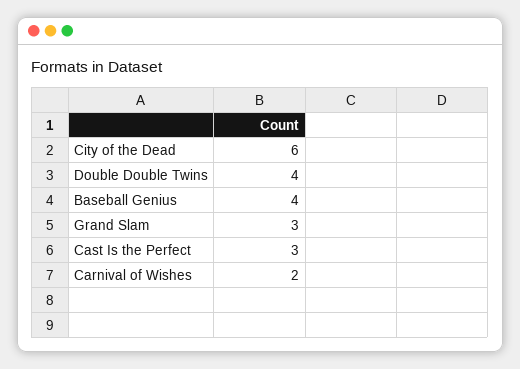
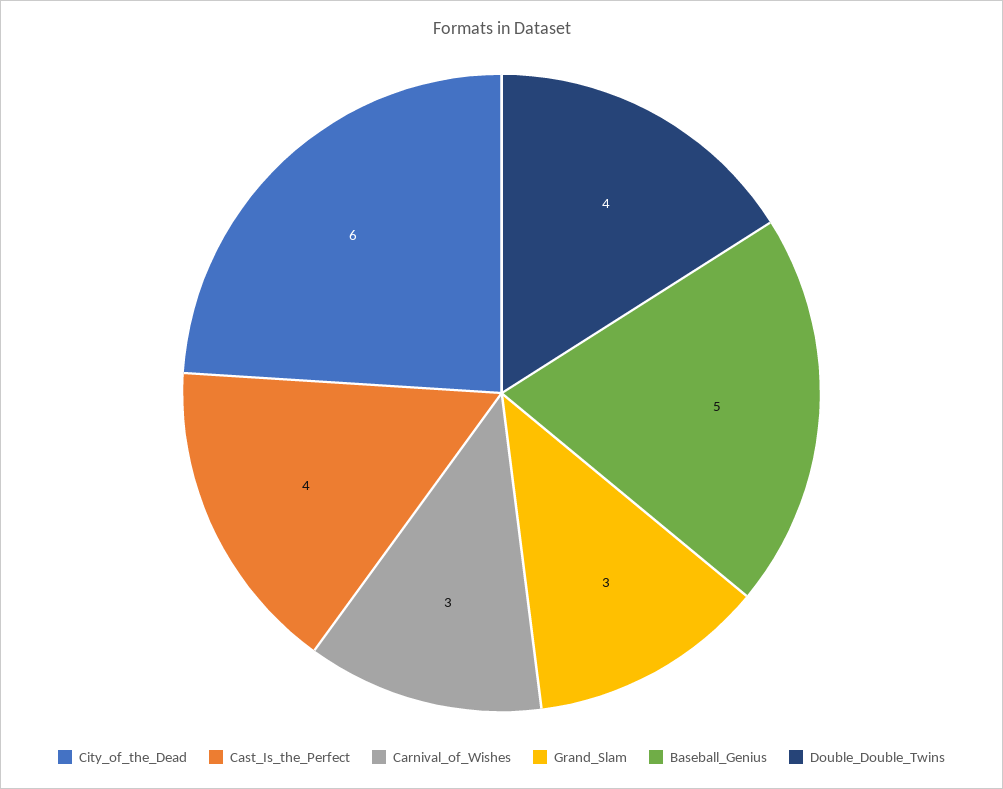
Baseball Genius: 4 -> 5
Cast Is the Perfect: 3 -> 4
Carnival of Wishes: 2 -> 3

